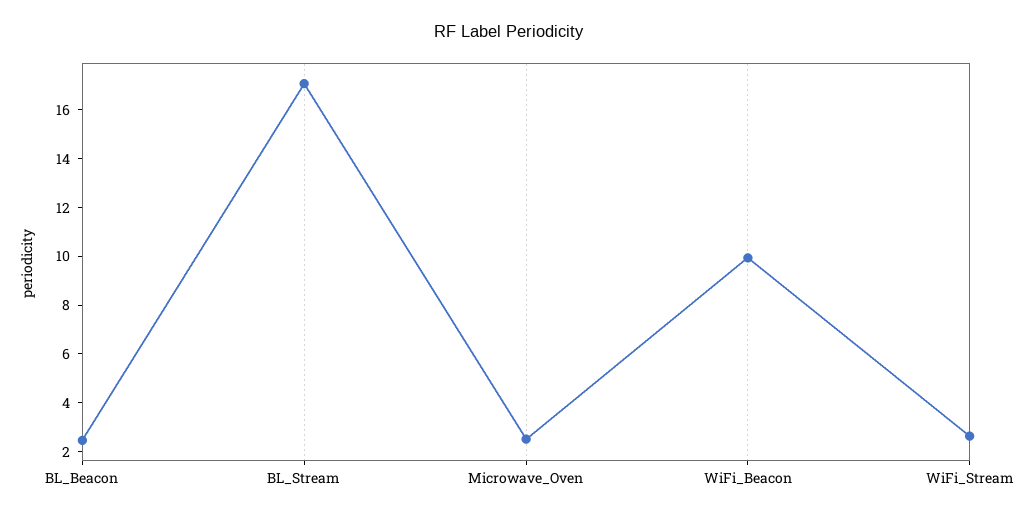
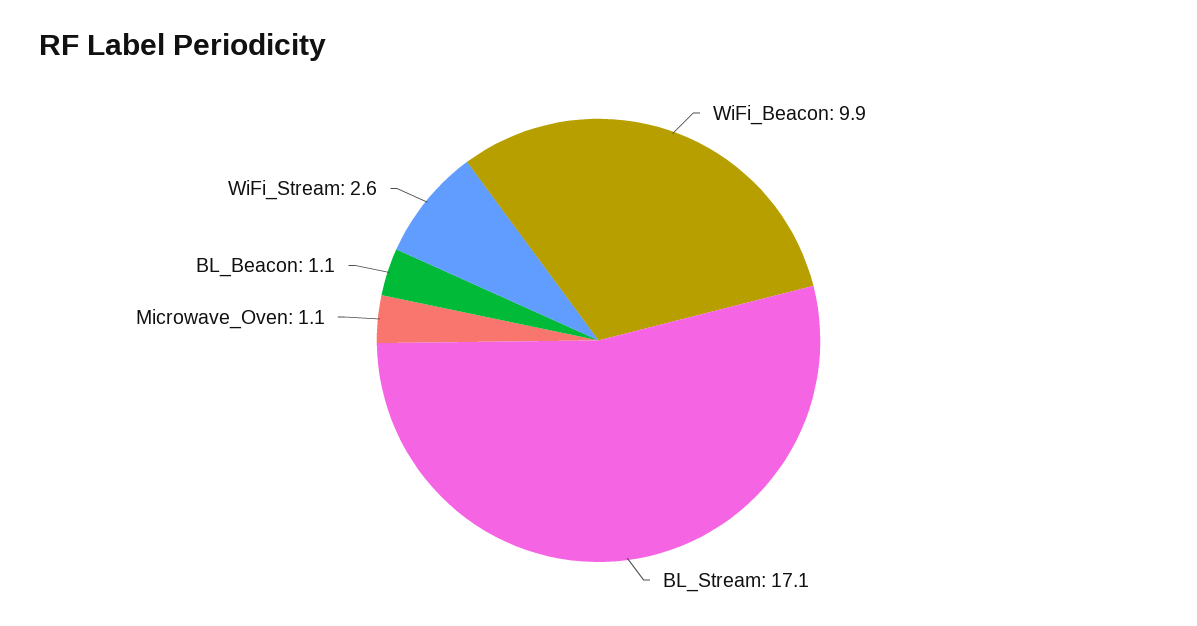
BL_Beacon: 2.5 -> 1.1
Microwave_Oven: 2.5 -> 1.1

